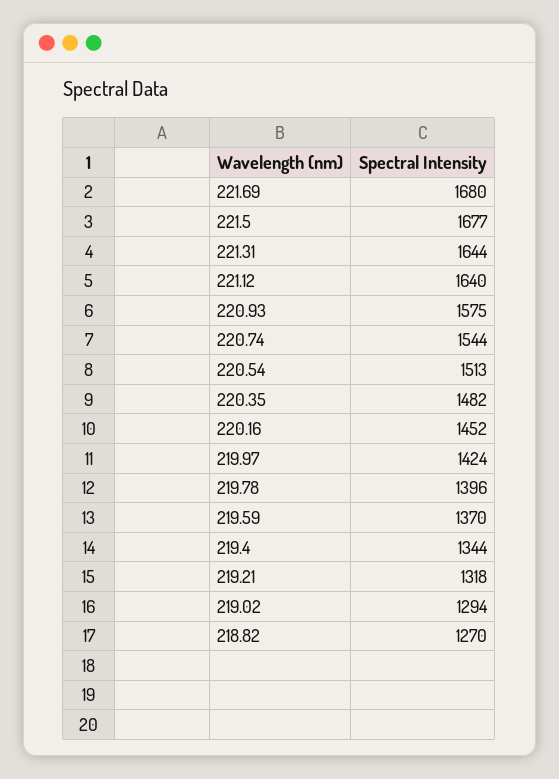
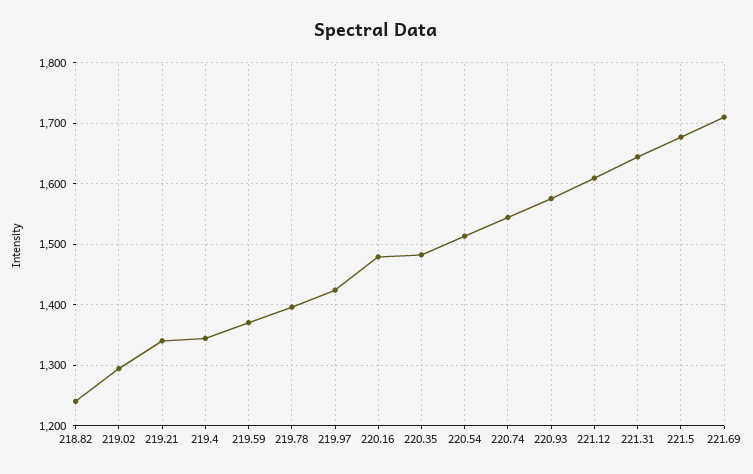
221.69: 1680 -> 1710
221.12: 1640 -> 1610
220.16: 1452 -> 1480
219.21: 1318 -> 1340
218.82: 1270 -> 1240

